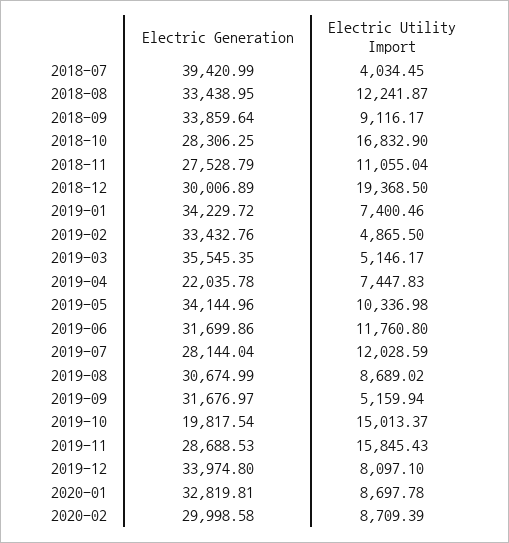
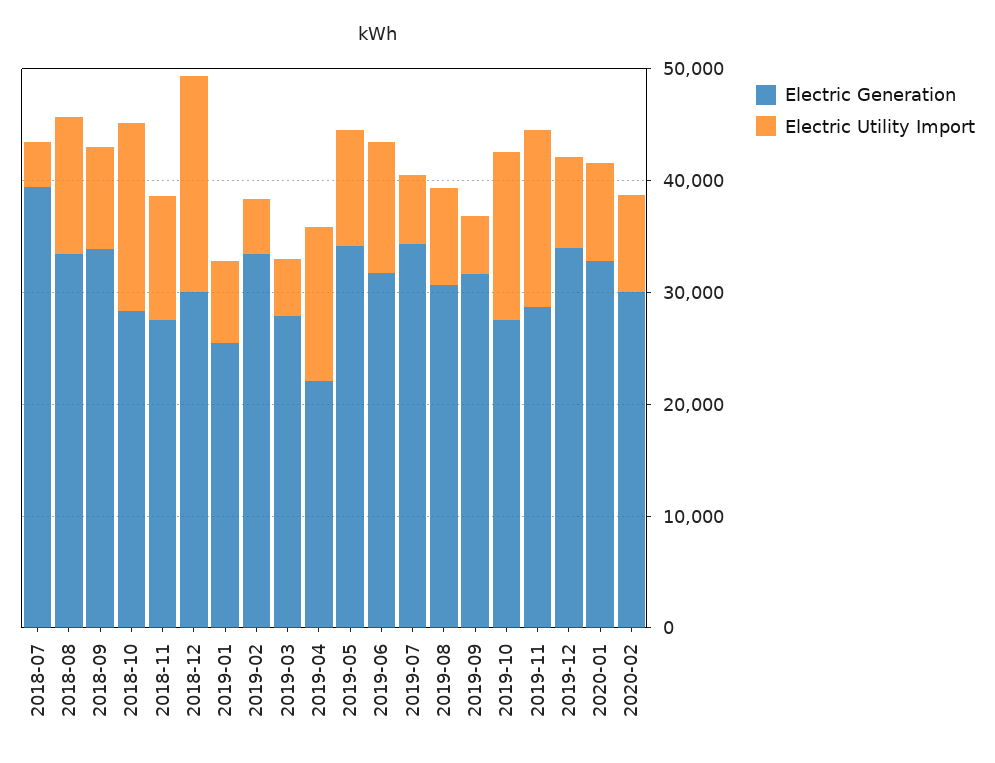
Electric Generation, 2019-01: 34229.72 -> 26000
Electric Generation, 2019-03: 35545.35 -> 28000
Electric Utility Import, 2019-04: 7447.83 -> 14000
Electric Generation, 2019-07: 28144.04 -> 34000
Electric Utility Import, 2019-07: 12028.59 -> 6000
Electric Generation, 2019-10: 19817.54 -> 28000

